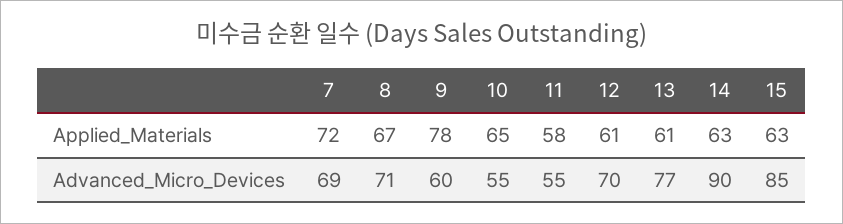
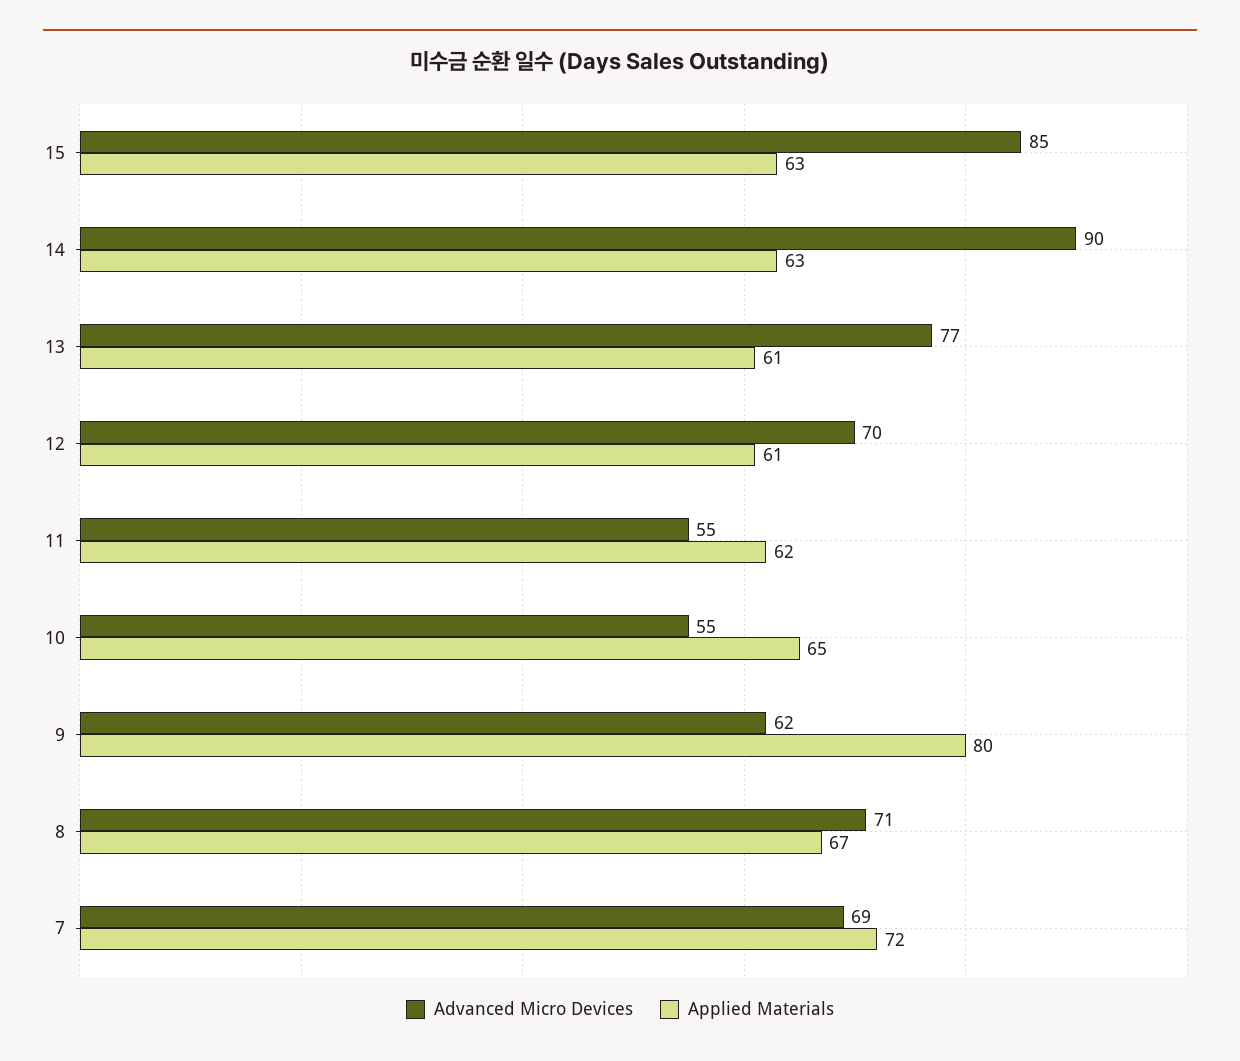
Applied_Materials, 9: 78 -> 80
Applied_Materials, 11: 58 -> 62
Advanced_Micro_Devices, 9: 60 -> 62

